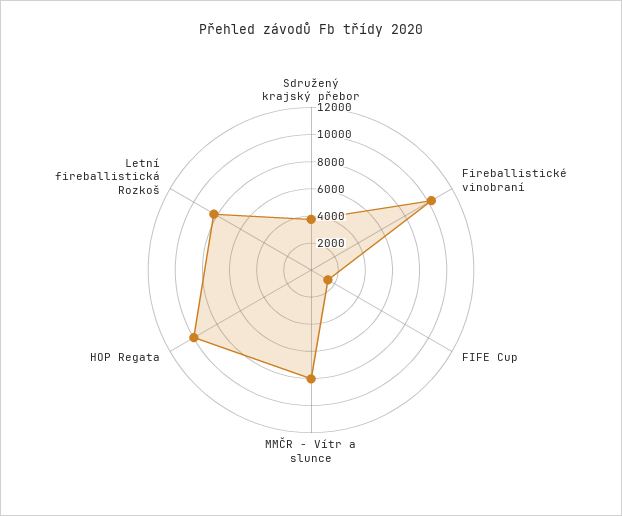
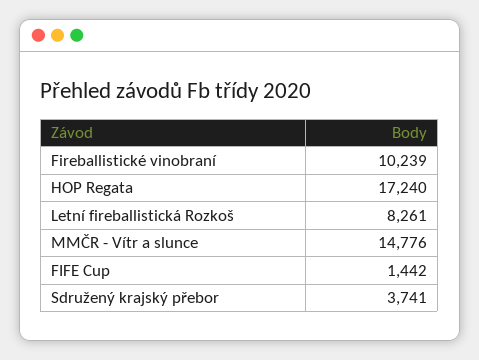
MMČR - Vítr a slunce: 8000 -> 14776
HOP Regata: 10000 -> 17240

